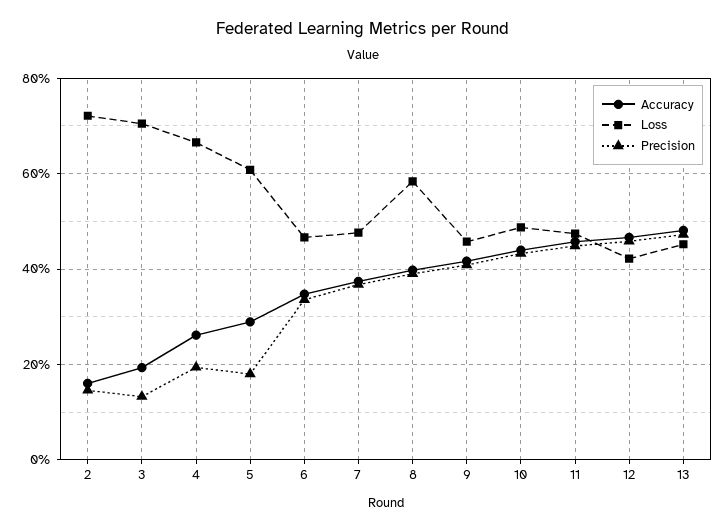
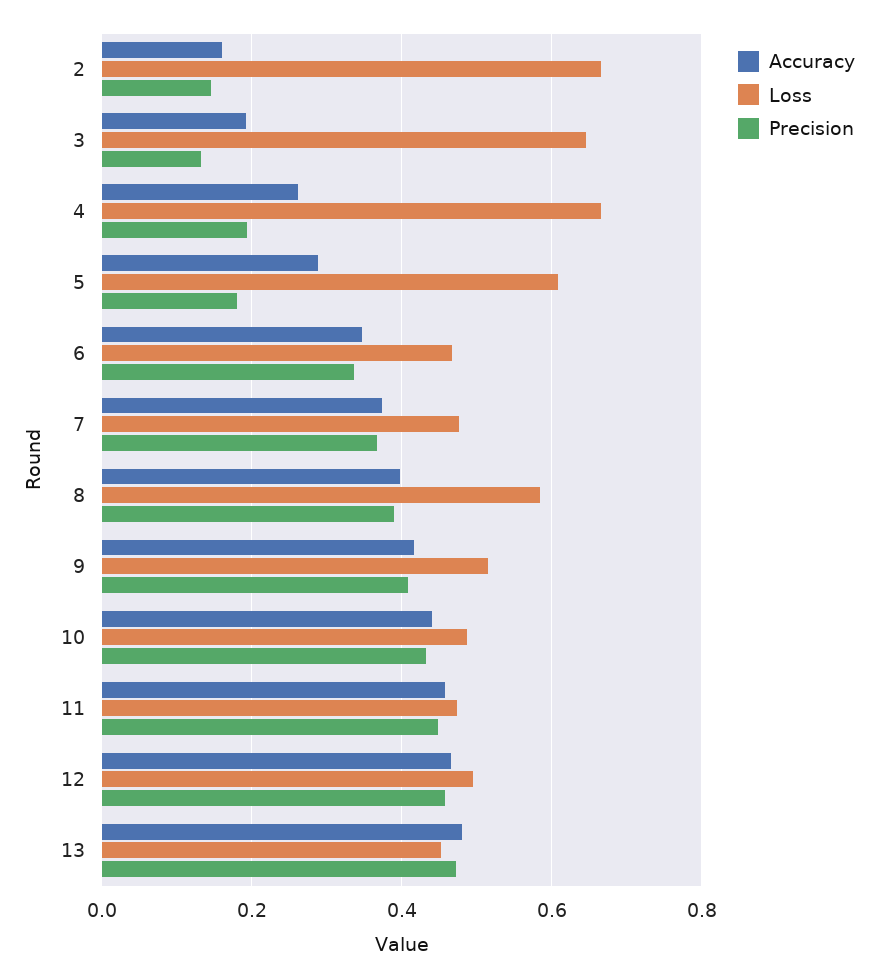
Loss, 2: 0.72 -> 0.66
Loss, 3: 0.7 -> 0.64
Loss, 9: 0.46 -> 0.52
Loss, 12: 0.42 -> 0.5

